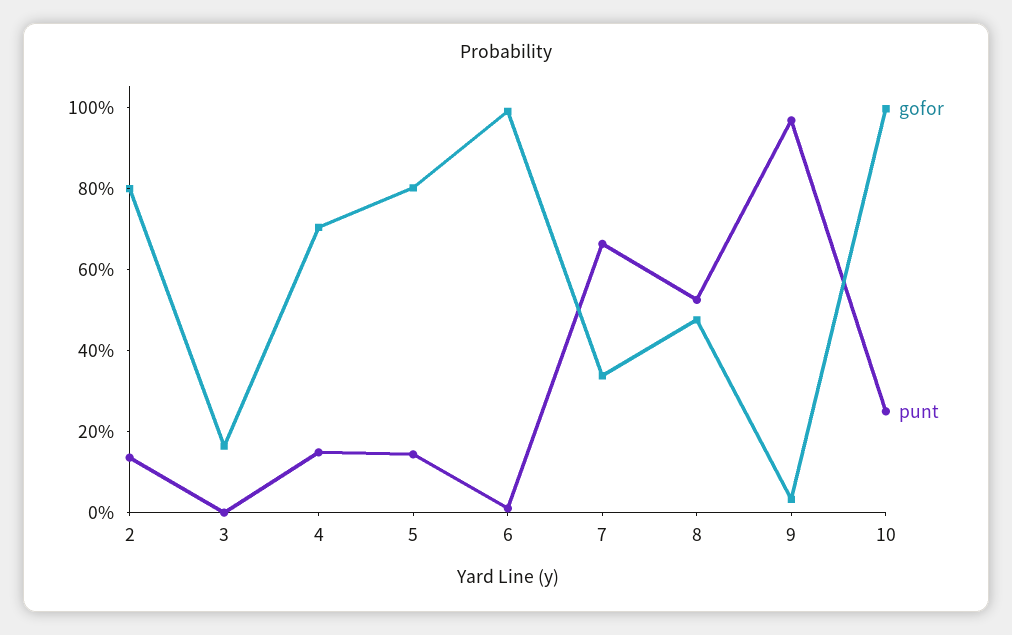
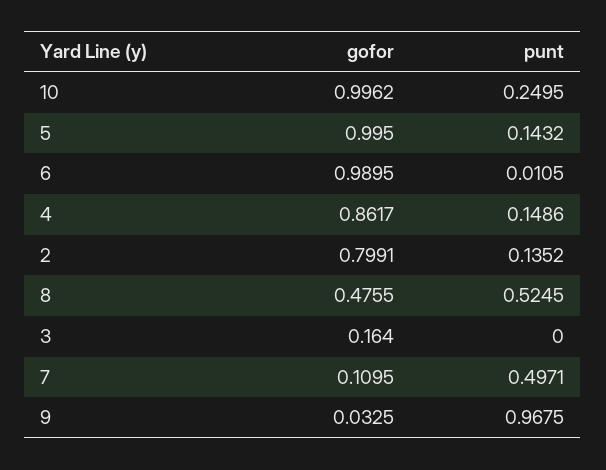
gofor, 4: 0.7 -> 0.8617
gofor, 5: 0.8 -> 0.995
gofor, 7: 0.35 -> 0.1095
punt, 7: 0.65 -> 0.4971

